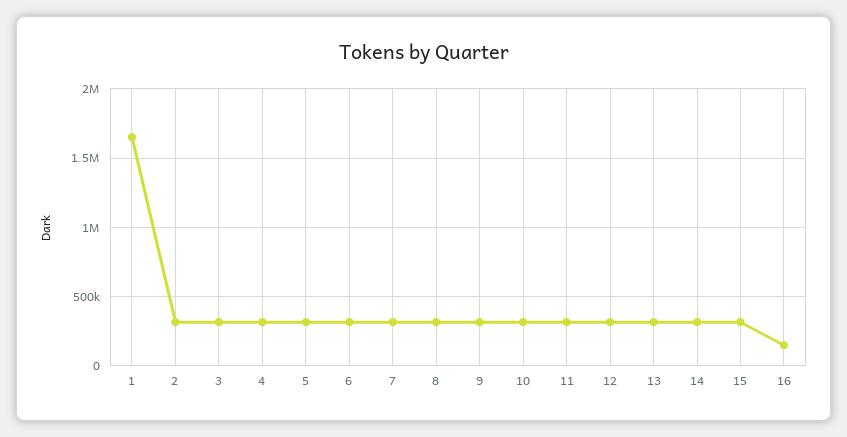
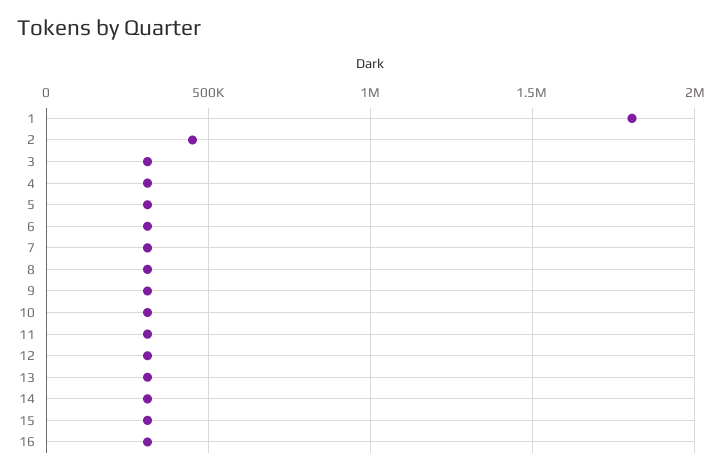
1: 1650000 -> 1800000
2: 300000 -> 450000
16: 150000 -> 300000

